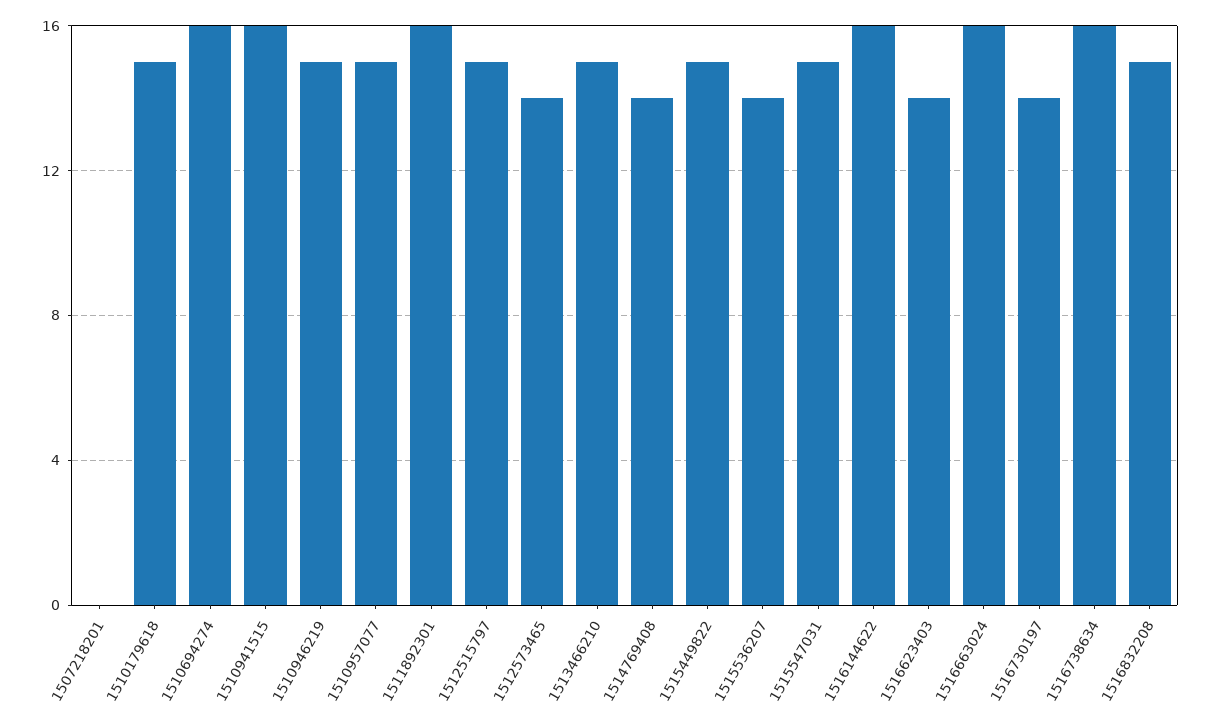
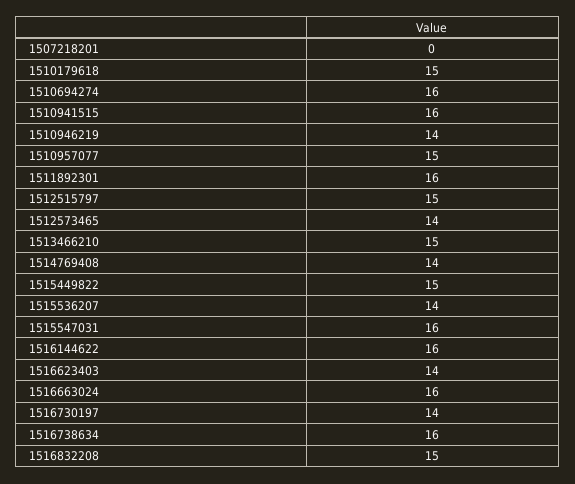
1510946219: 15 -> 14
1515547031: 15 -> 16

